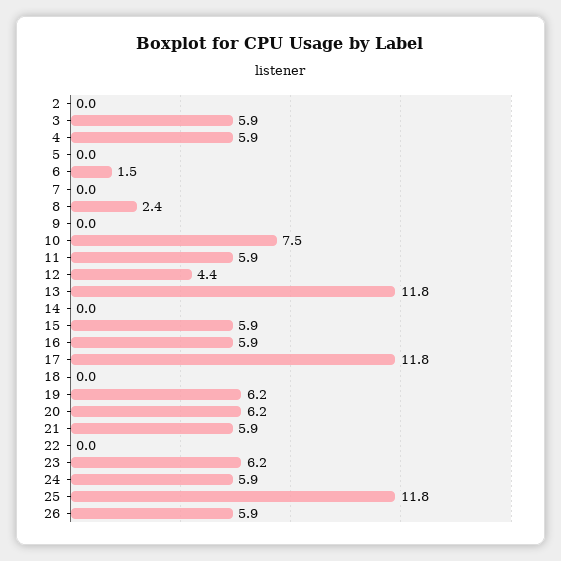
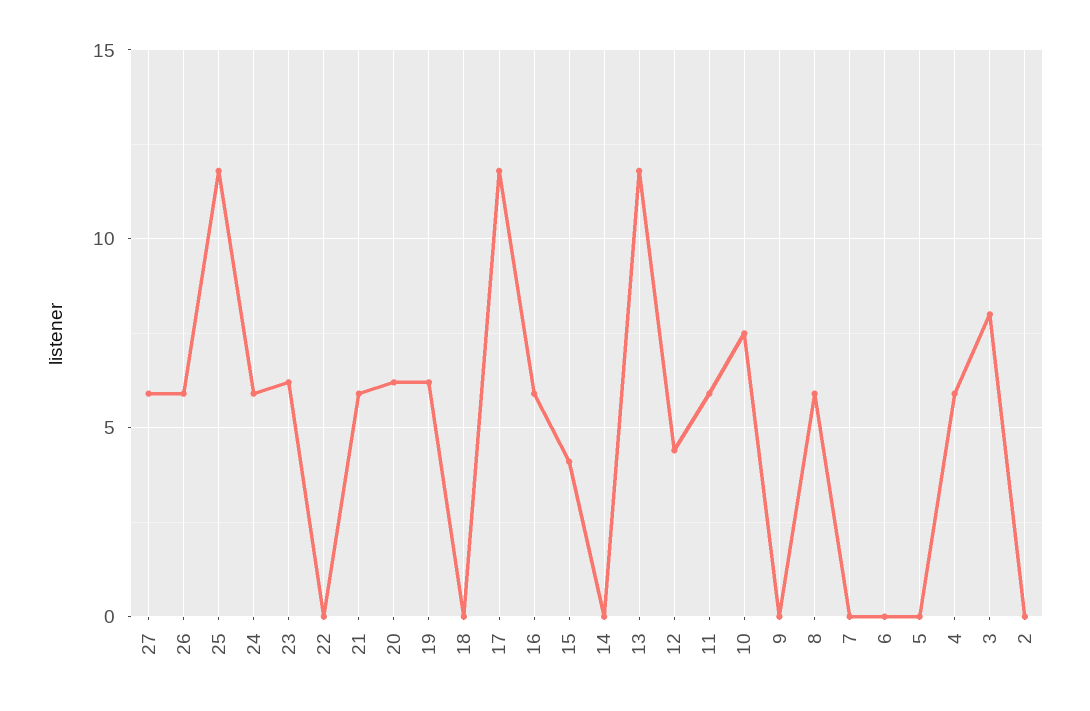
3: 5.9 -> 8
6: 1.5 -> 0
8: 2.4 -> 6
15: 5.9 -> 4
27: none -> 6

